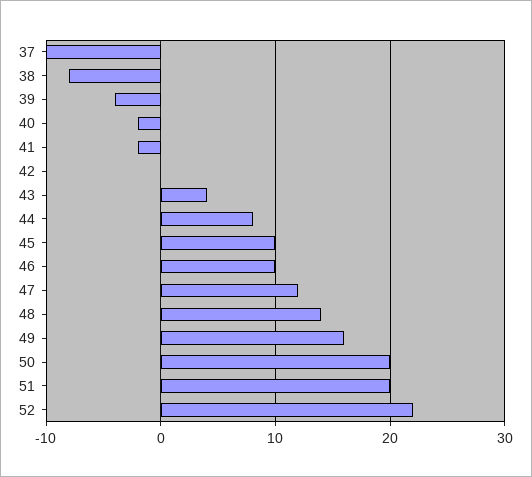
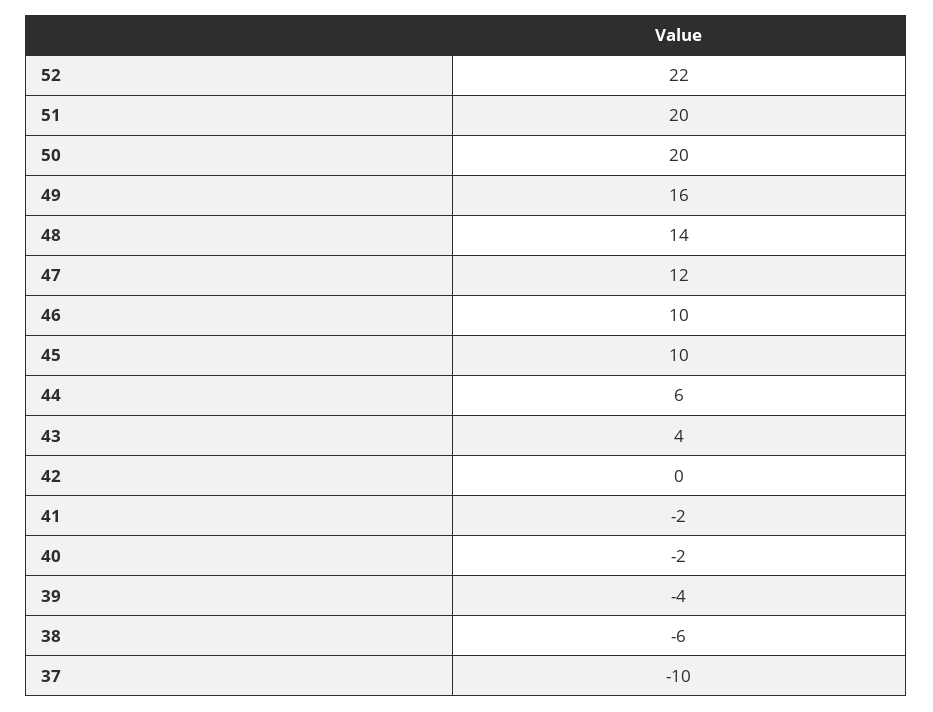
38: -8 -> -6
44: 8 -> 6

